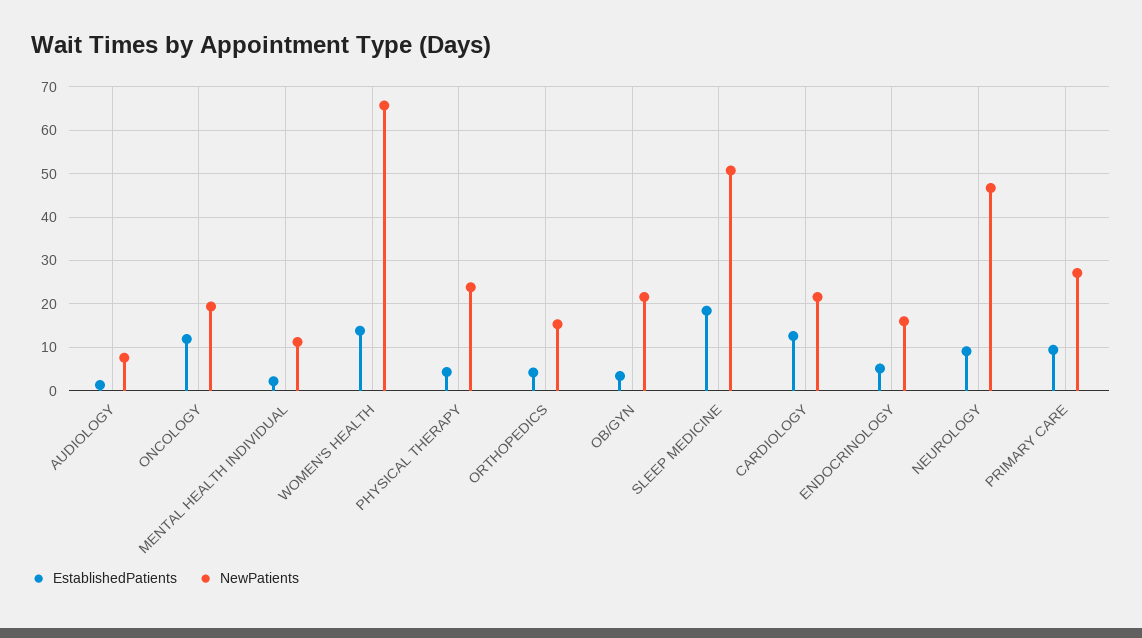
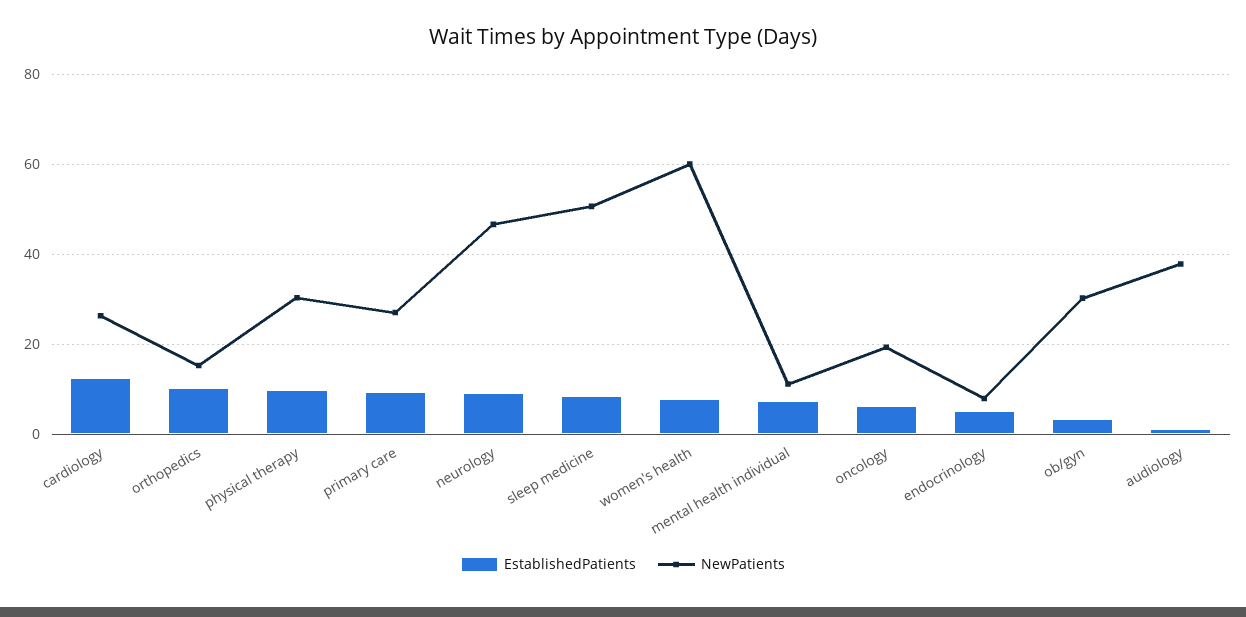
NewPatients, AUDIOLOGY: 8 -> 38
EstablishedPatients, ONCOLOGY: 12 -> 6
EstablishedPatients, MENTAL HEALTH INDIVIDUAL: 2 -> 8
EstablishedPatients, WOMEN'S HEALTH: 14 -> 8
NewPatients, WOMEN'S HEALTH: 66 -> 60
EstablishedPatients, PHYSICAL THERAPY: 4 -> 10
NewPatients, PHYSICAL THERAPY: 24 -> 30
EstablishedPatients, ORTHOPEDICS: 4 -> 10
NewPatients, OB/GYN: 22 -> 30
EstablishedPatients, SLEEP MEDICINE: 18 -> 8
NewPatients, CARDIOLOGY: 22 -> 26
NewPatients, ENDOCRINOLOGY: 16 -> 8

